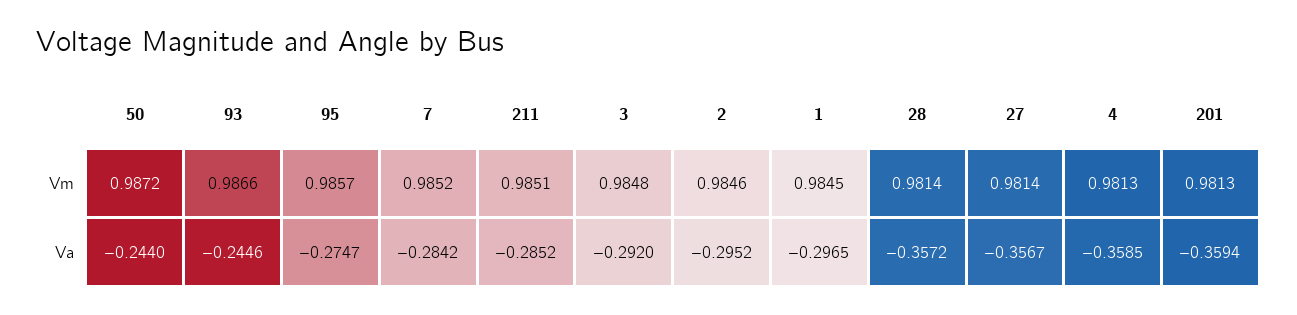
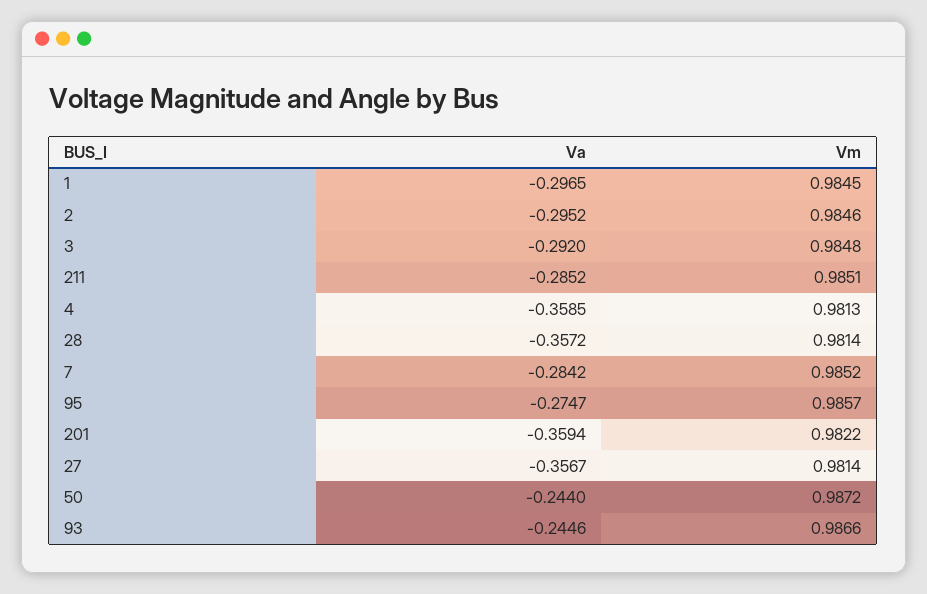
201, Vm: 0.9813 -> 0.9822

